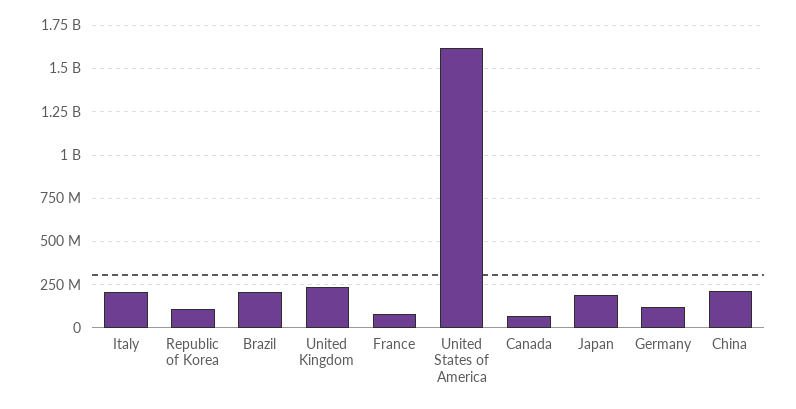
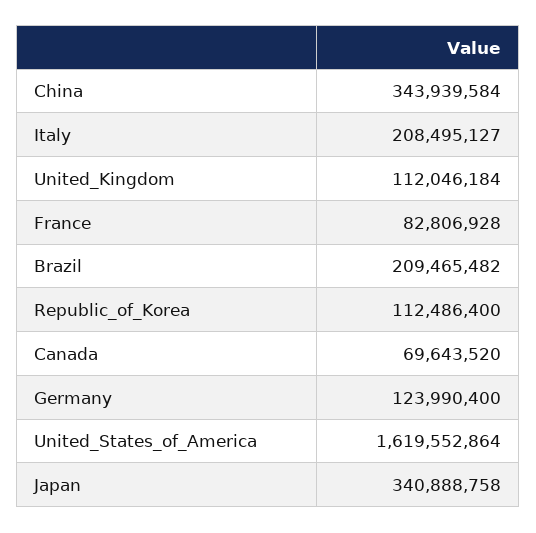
United Kingdom: 250000000 -> 112046184
Japan: 200000000 -> 340888758
China: 200000000 -> 343939584

